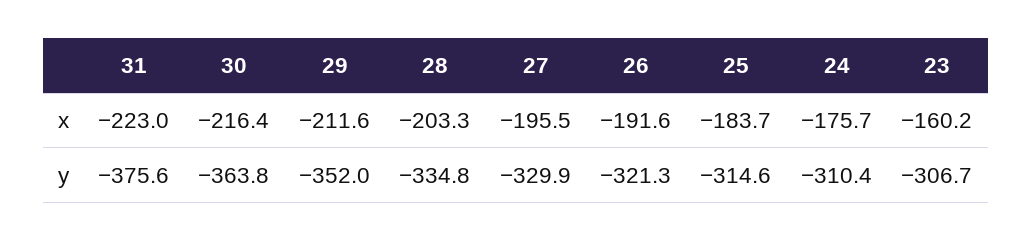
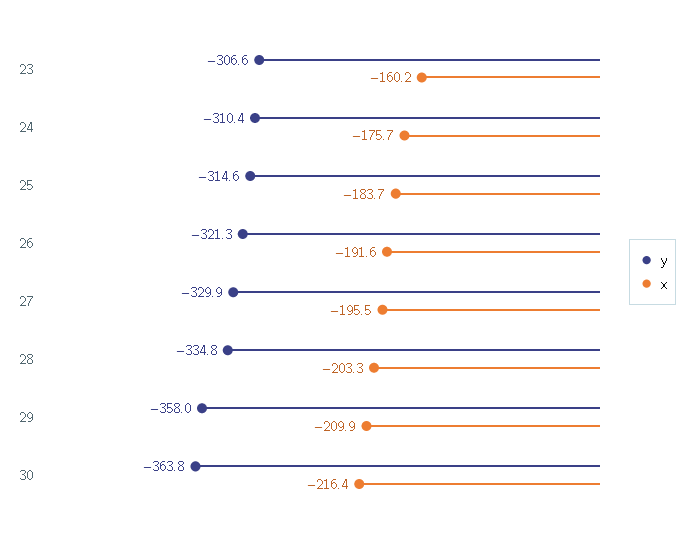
x, 31: -223 -> none
x, 29: -211.6 -> -209.9
y, 31: -375.6 -> none
y, 29: -352 -> -358
y, 23: -306.7 -> -306.6

